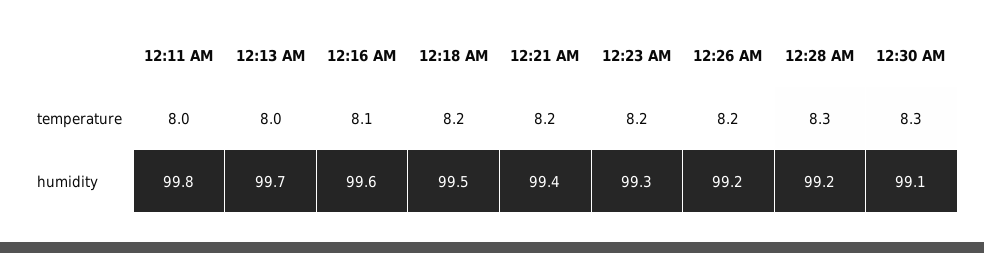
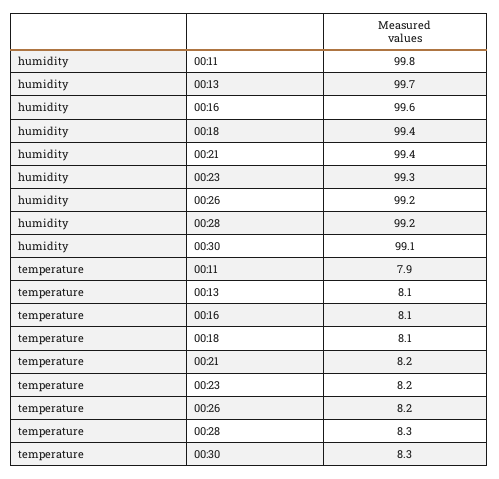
12:11 AM, temperature: 8 -> 7.9
12:13 AM, temperature: 8 -> 8.1
12:18 AM, temperature: 8.2 -> 8.1
12:18 AM, humidity: 99.5 -> 99.4

